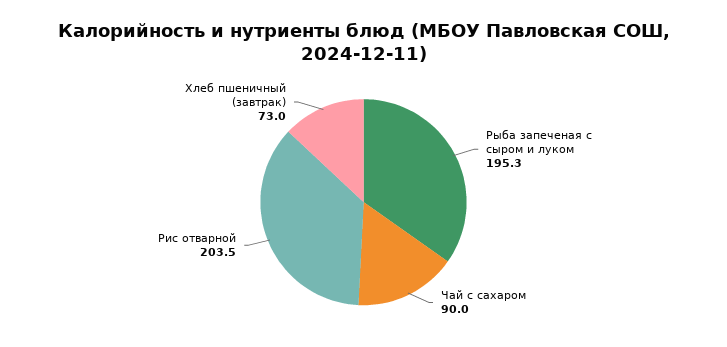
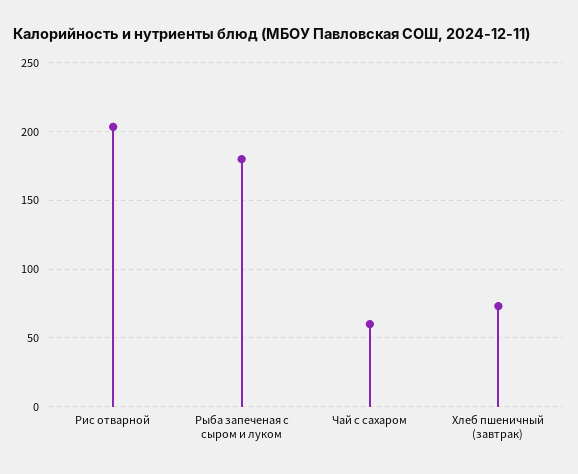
Рыба запеченая с сыром и луком: 195.3 -> 180
Чай с сахаром: 90 -> 60

